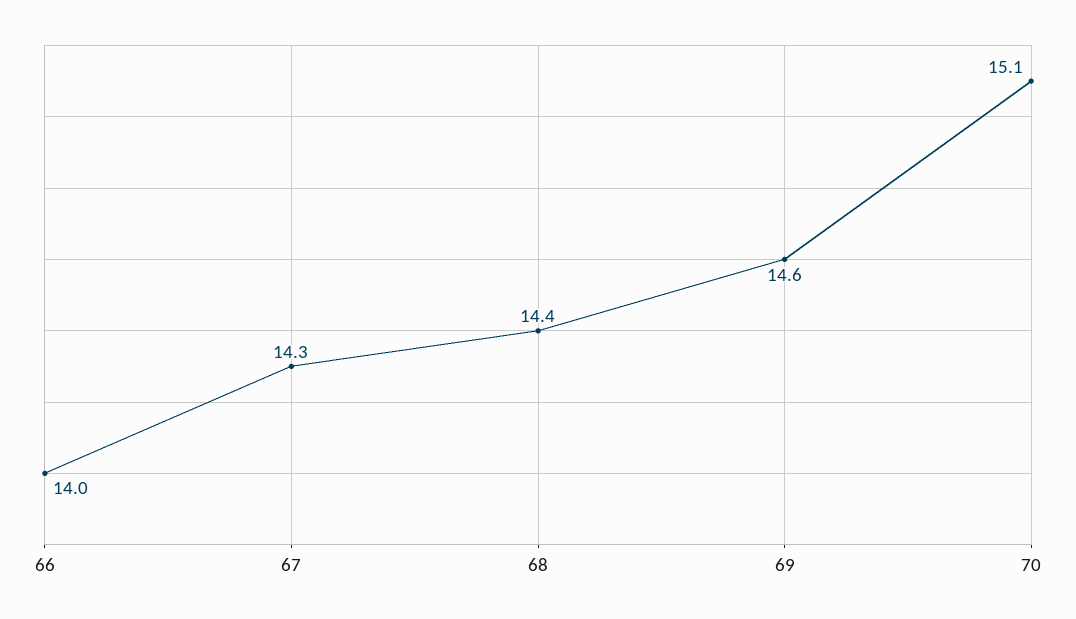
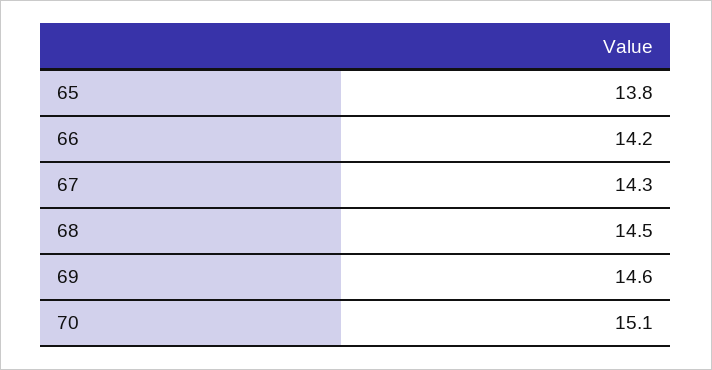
66: 14 -> 14.2
68: 14.4 -> 14.5
65: none -> 13.8

